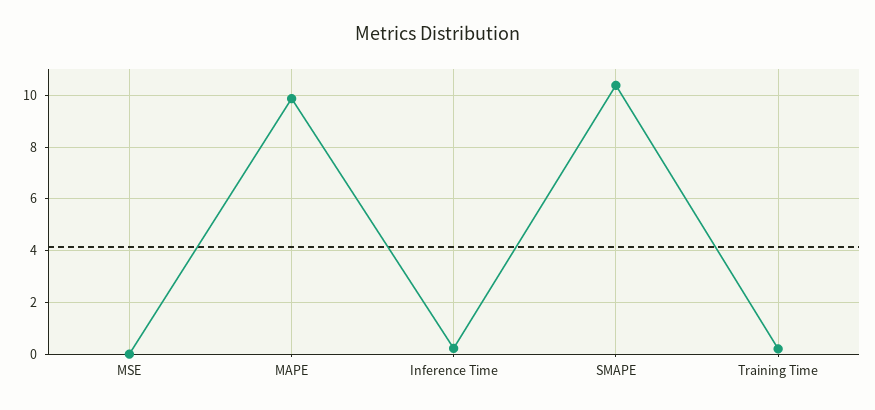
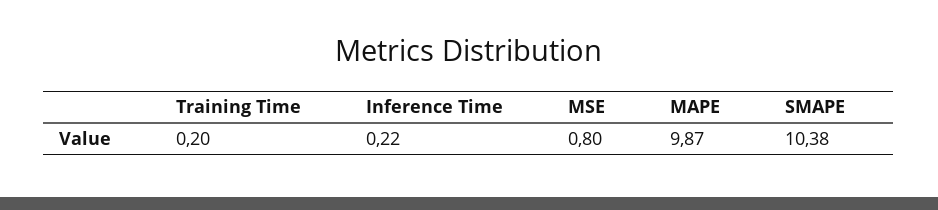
MSE: 0 -> 0.8

